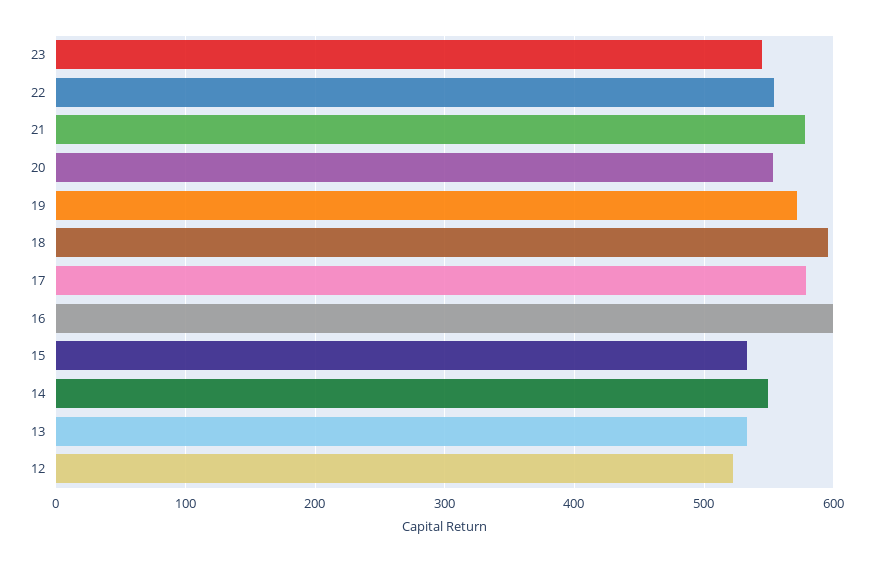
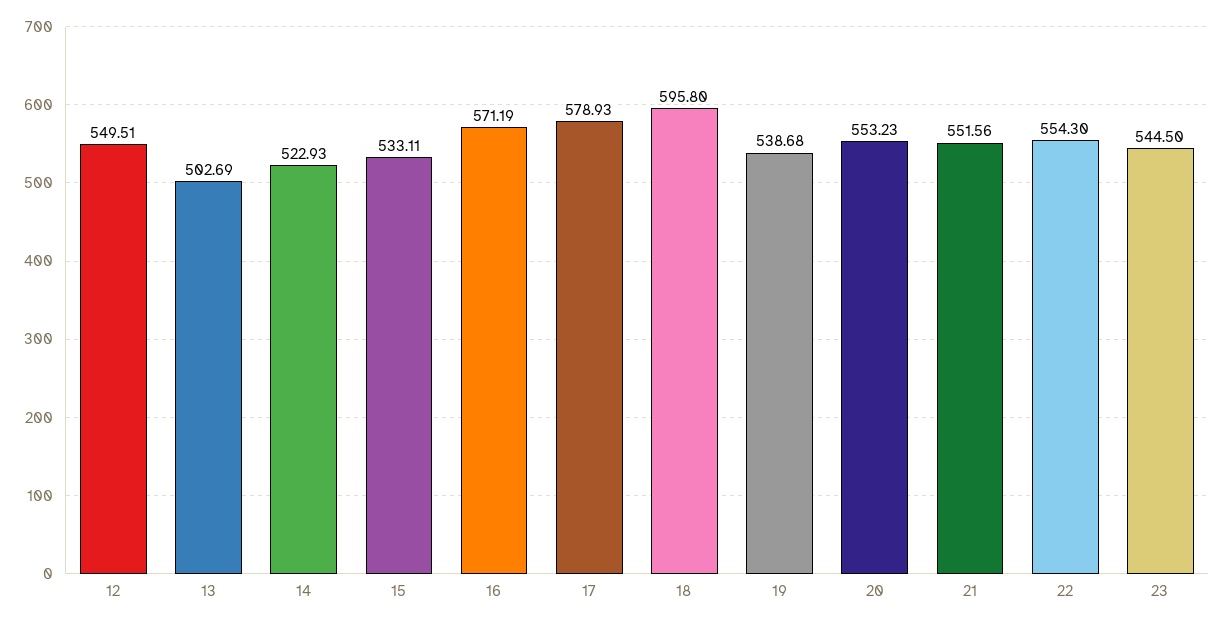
21: 580 -> 551.56
19: 570 -> 538.68
16: 600 -> 571.19
14: 550 -> 522.93
13: 530 -> 502.69
12: 520 -> 549.51

